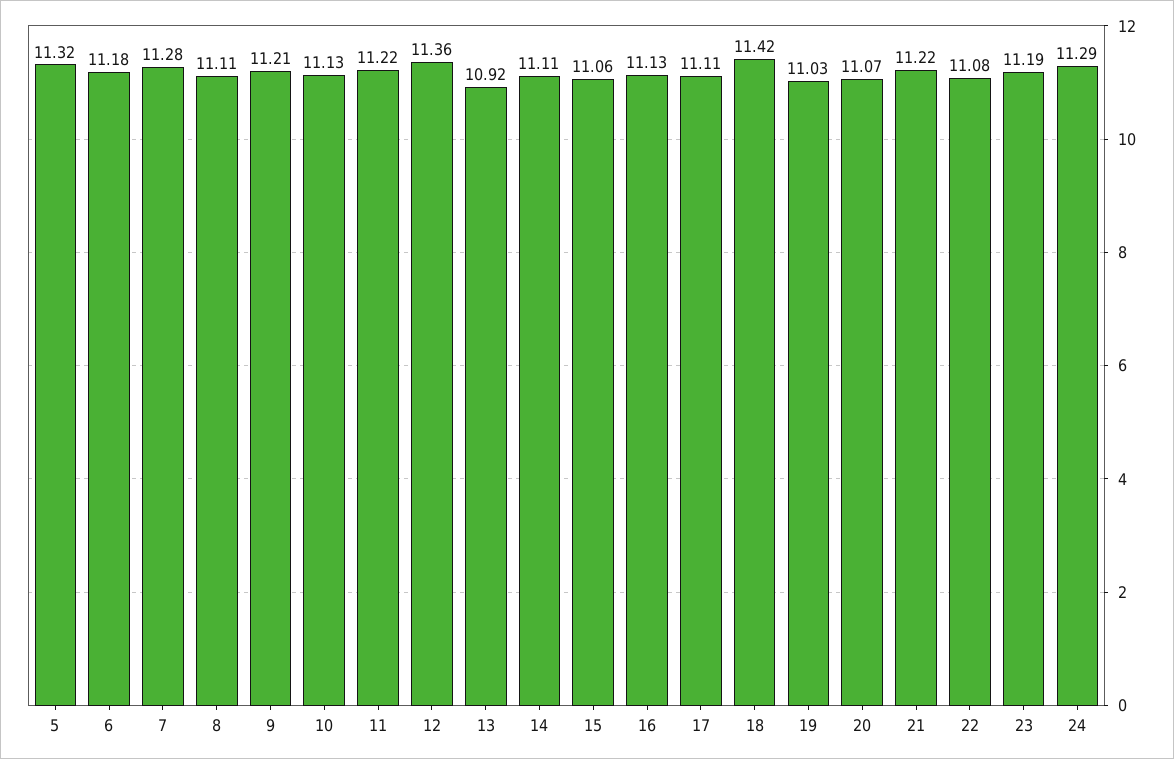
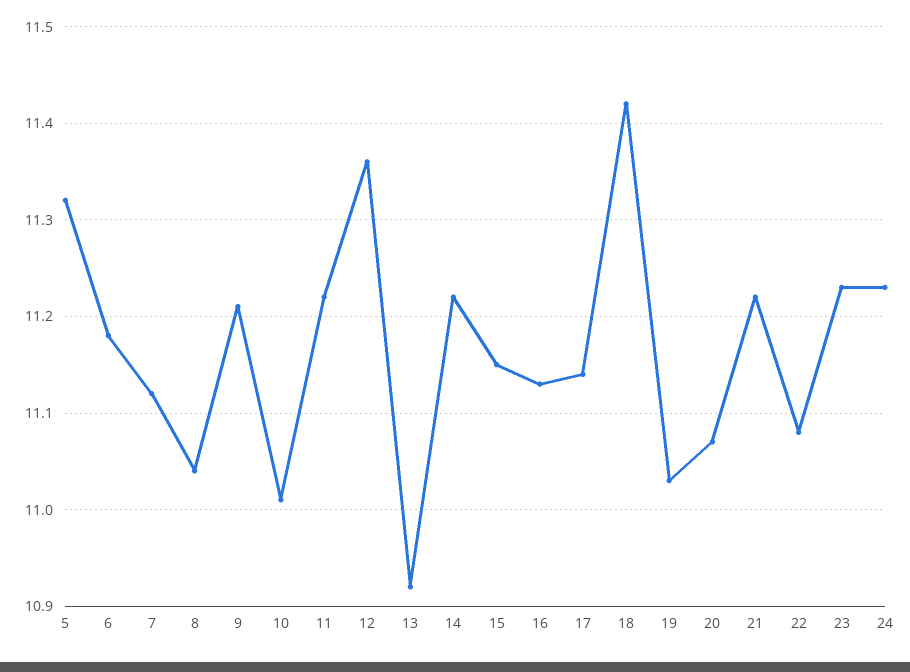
7: 11.28 -> 11.12
8: 11.11 -> 11.04
10: 11.13 -> 11.01
14: 11.11 -> 11.22
15: 11.06 -> 11.15
17: 11.11 -> 11.14
23: 11.19 -> 11.23
24: 11.29 -> 11.23

